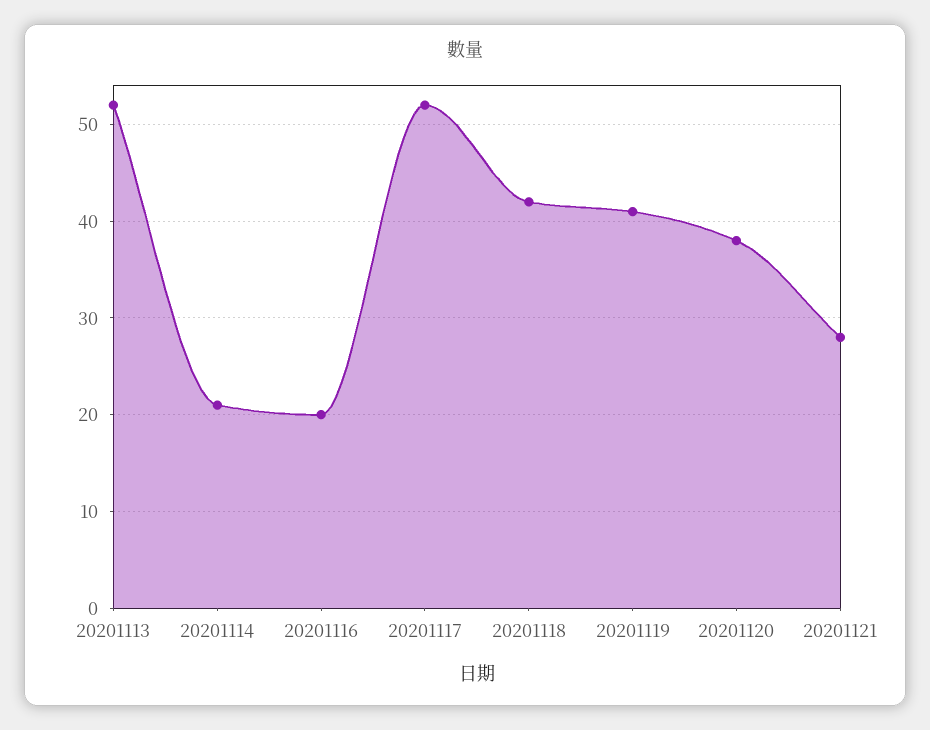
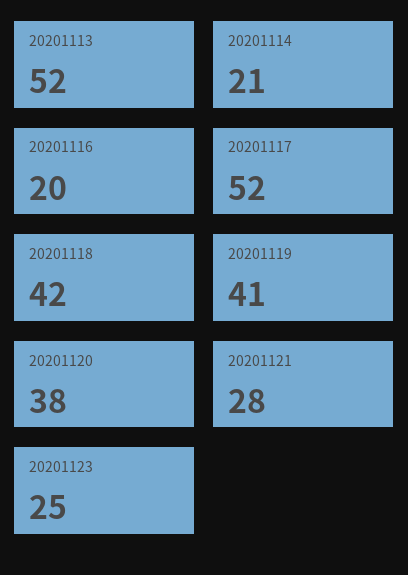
20201123: none -> 25

